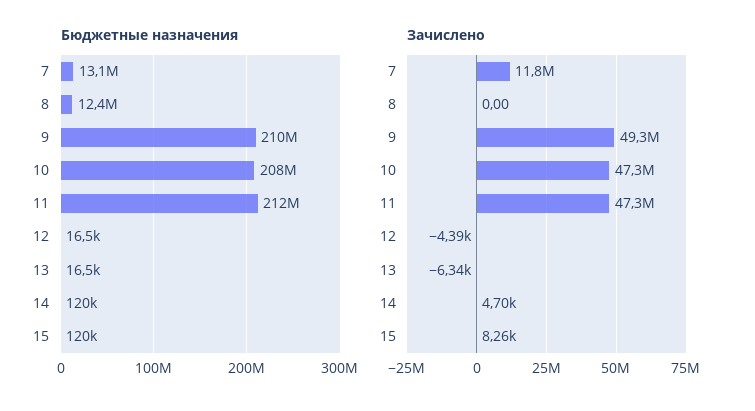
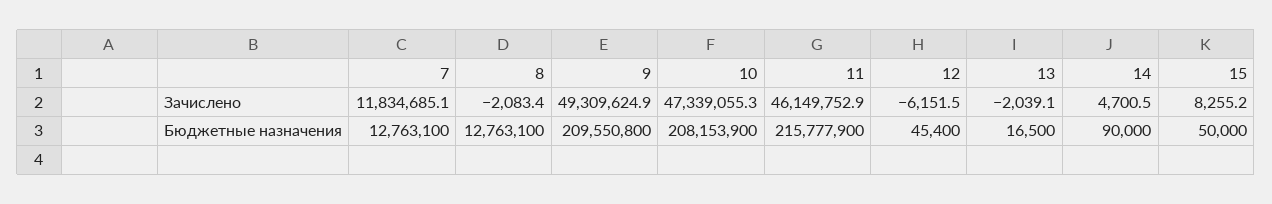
Бюджетные назначения, 7: 13100000 -> 12763100
Бюджетные назначения, 8: 12400000 -> 12763100
Бюджетные назначения, 11: 212000000 -> 215777900
Бюджетные назначения, 12: 16500 -> 45400
Бюджетные назначения, 14: 120000 -> 90000
Бюджетные назначения, 15: 120000 -> 50000
Зачислено, 8: 0 -> -2083.4
Зачислено, 11: 47300000 -> 46149752.9
Зачислено, 12: -4390 -> -6151.5
Зачислено, 13: -6340 -> -2039.1

